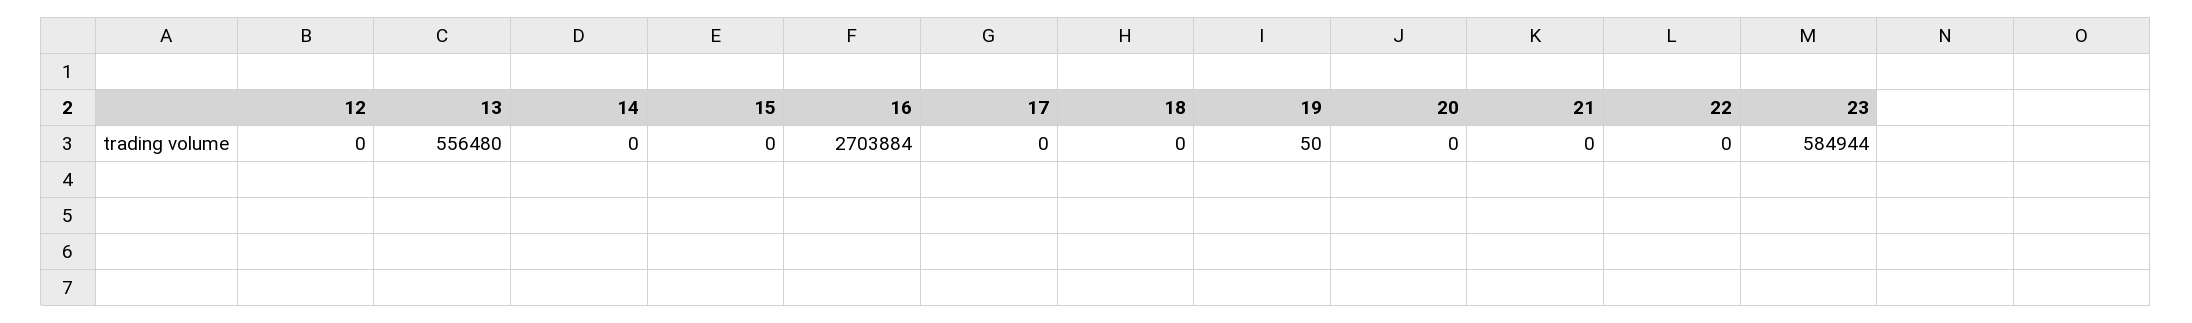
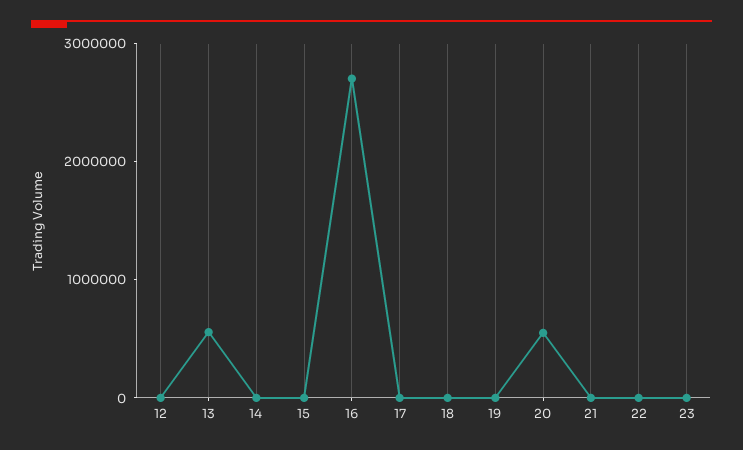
20: 0 -> 600000
23: 584944 -> 0

